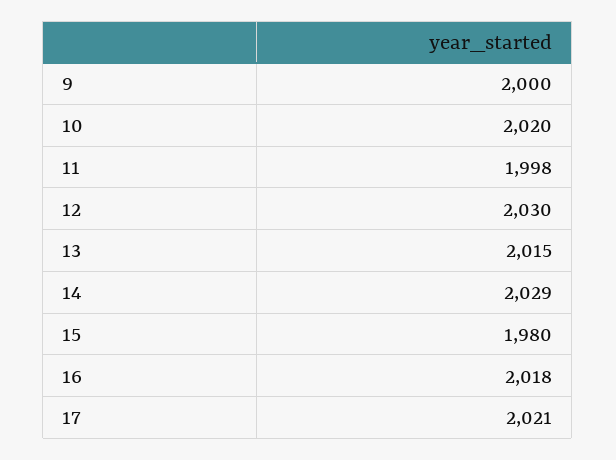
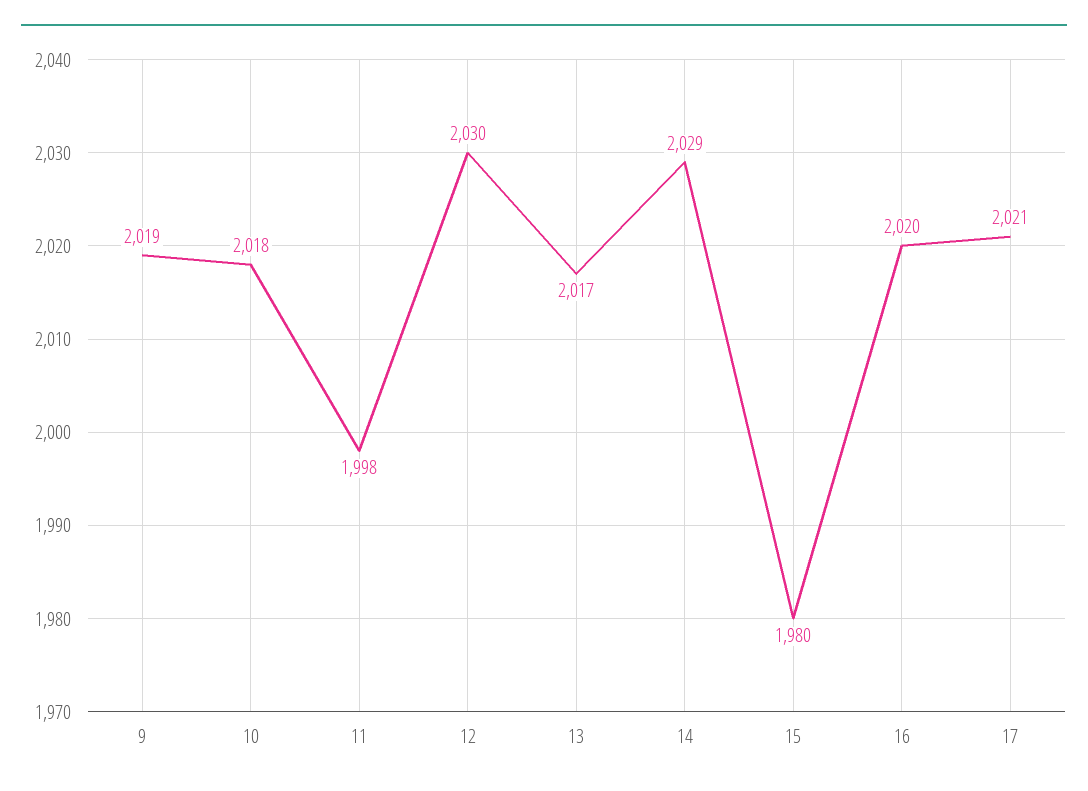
9: 2000 -> 2019
10: 2020 -> 2018
13: 2015 -> 2017
16: 2018 -> 2020

